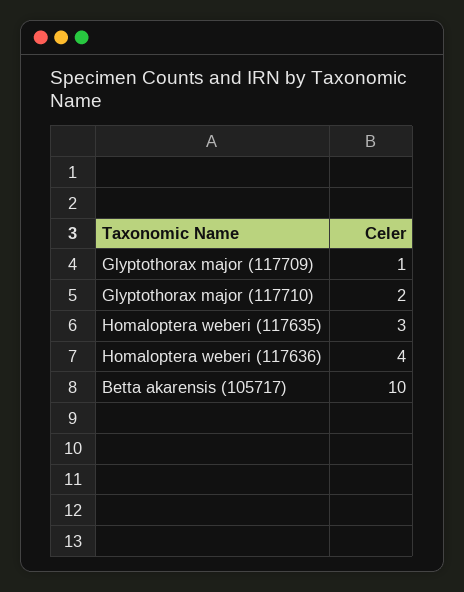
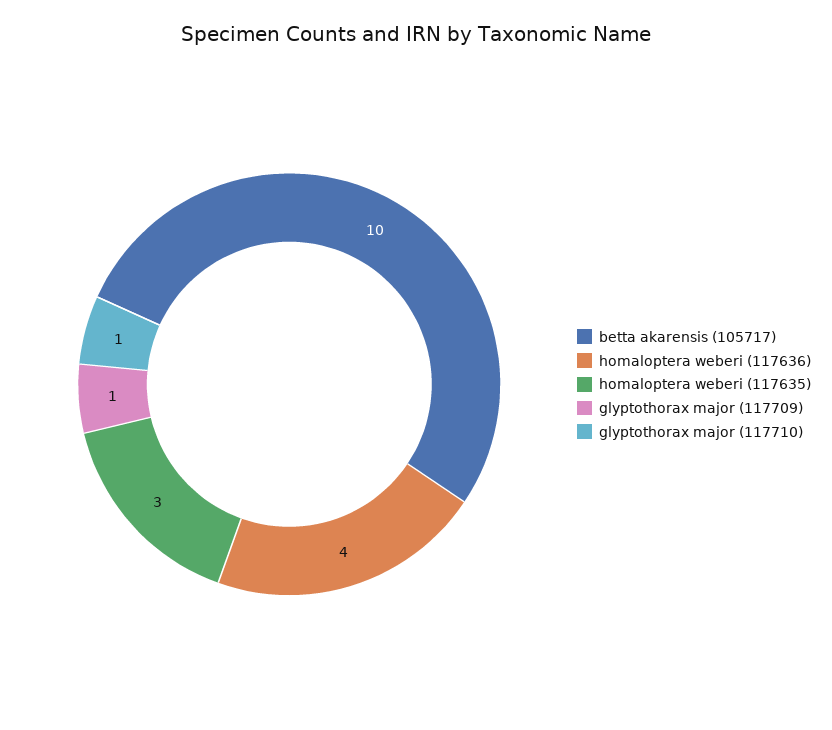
Glyptothorax major (117710): 2 -> 1

